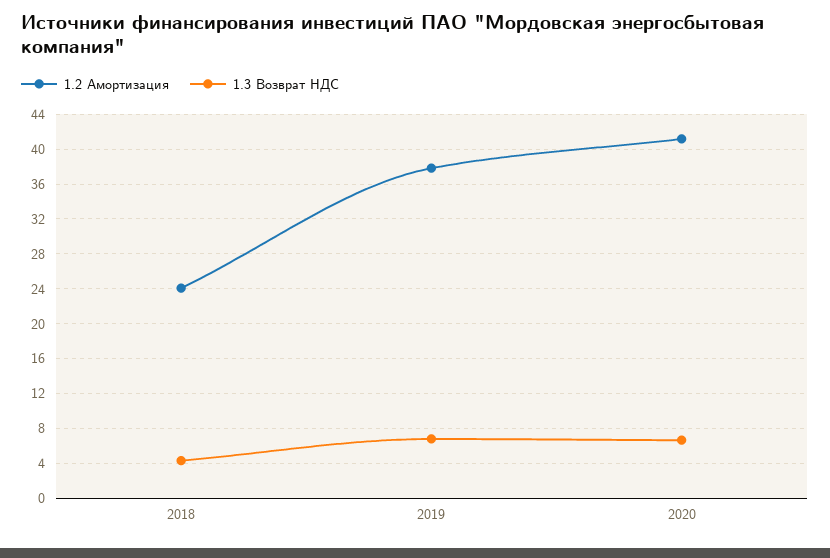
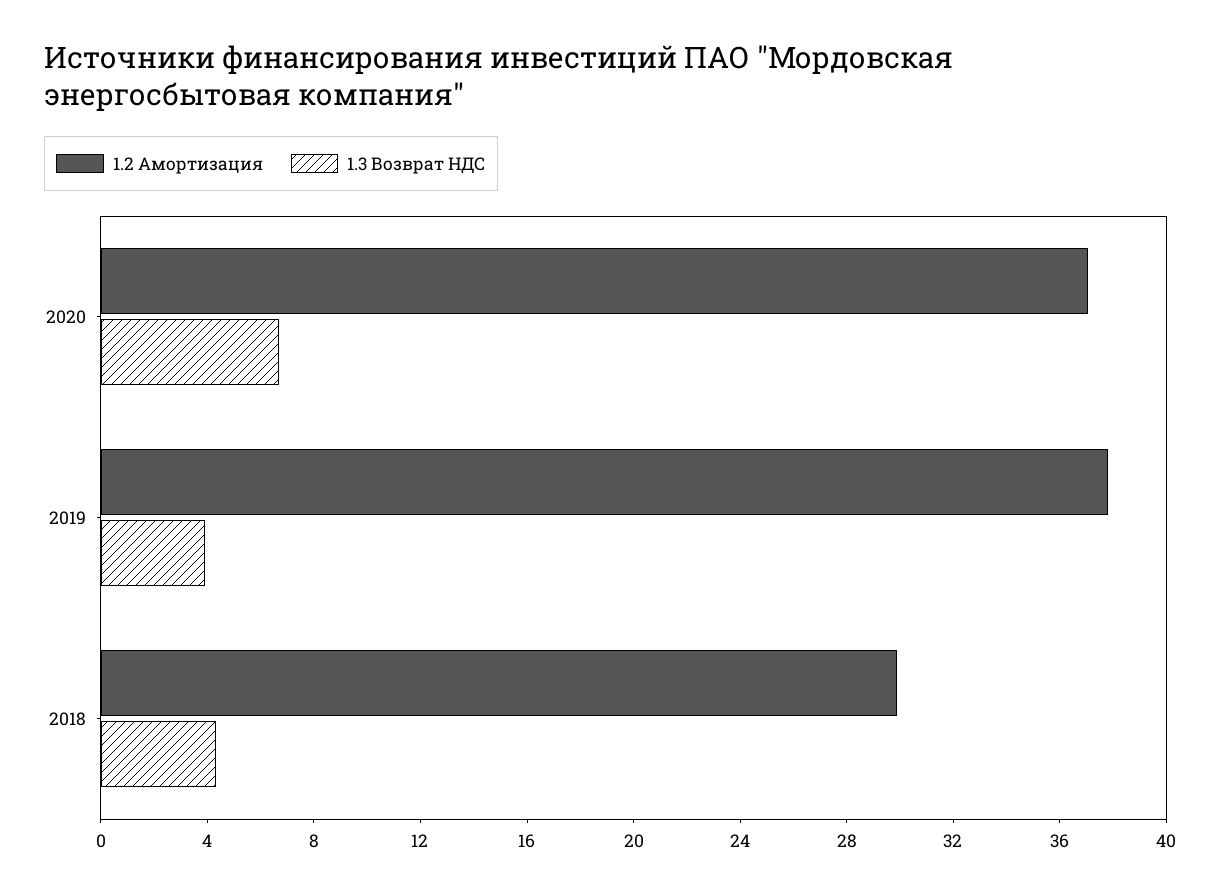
1.2 Амортизация, 2018: 24 -> 30
1.3 Возврат НДС, 2019: 7 -> 4
1.2 Амортизация, 2020: 41 -> 37

